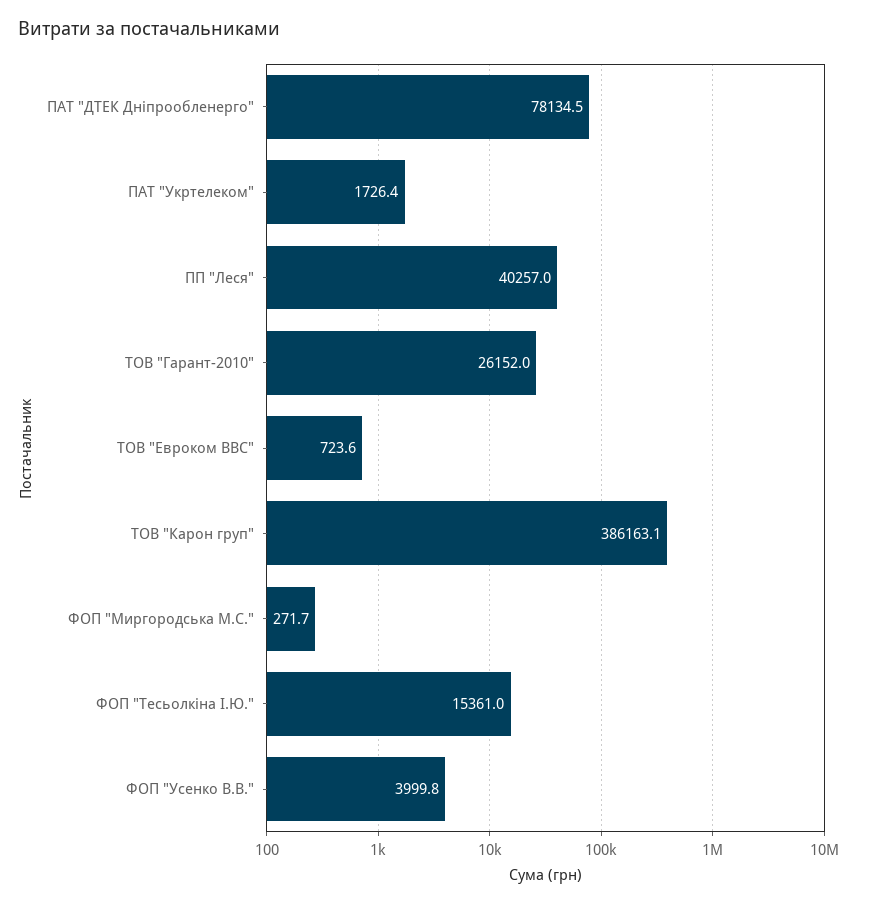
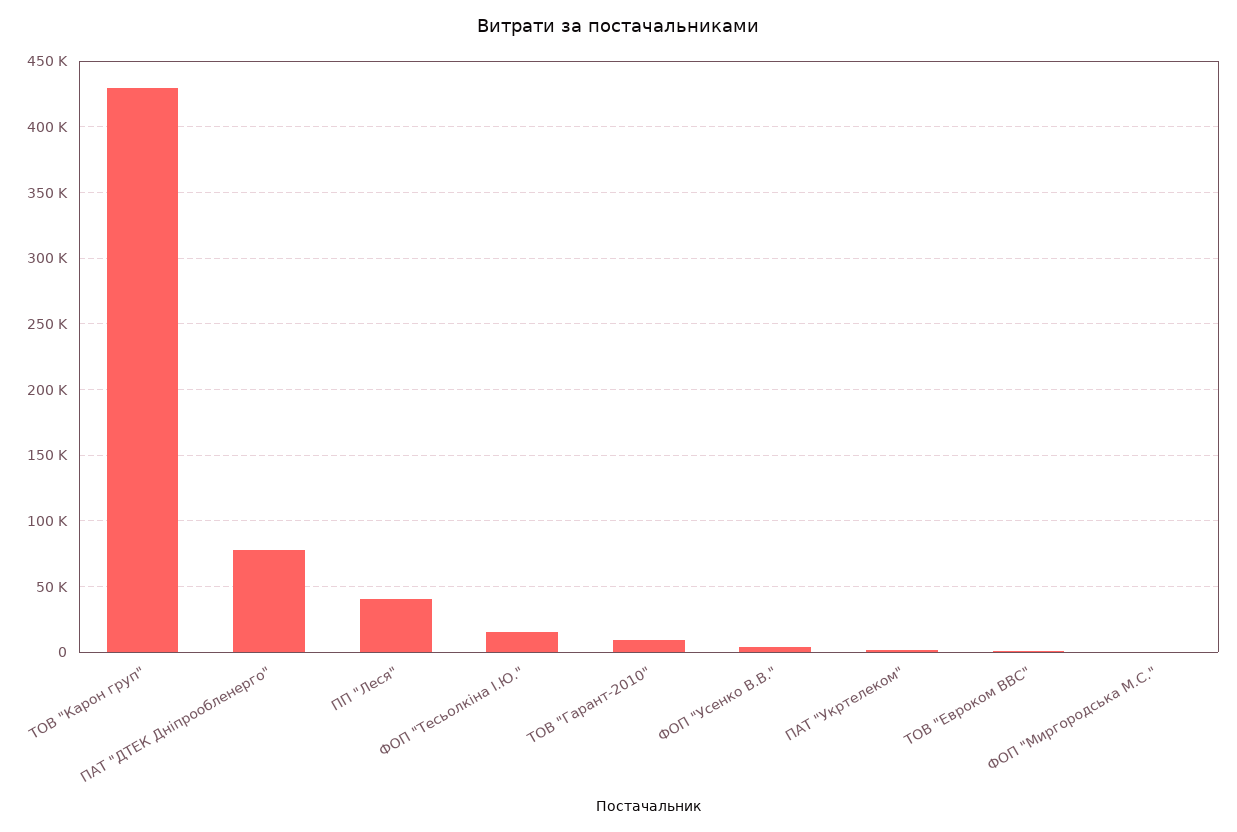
ТОВ "Гарант-2010": 26152 -> 10000
ТОВ "Карон груп": 386163.1 -> 430000

